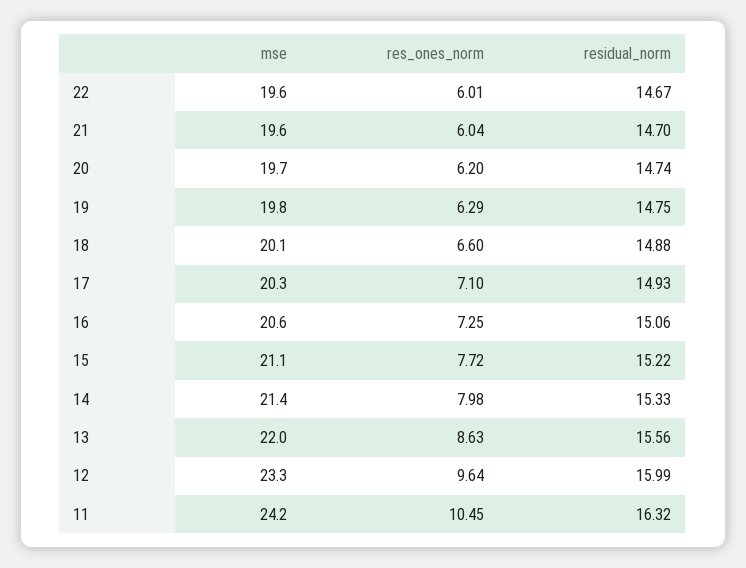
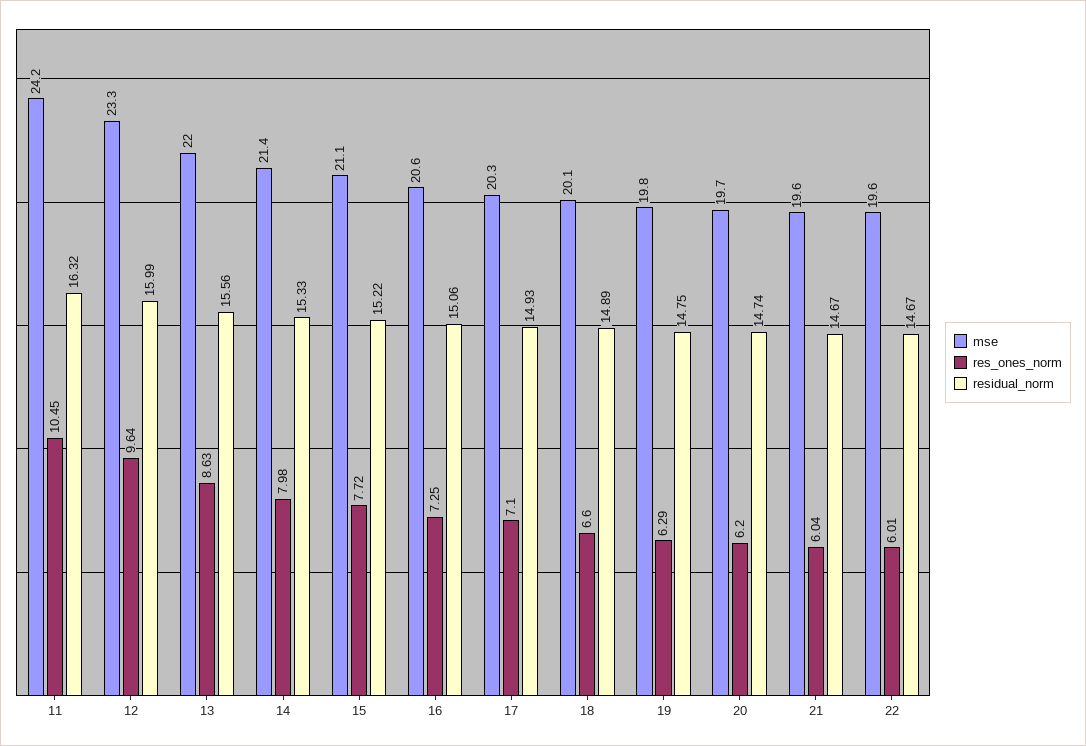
residual_norm, 21: 14.7 -> 14.67
residual_norm, 18: 14.88 -> 14.89

